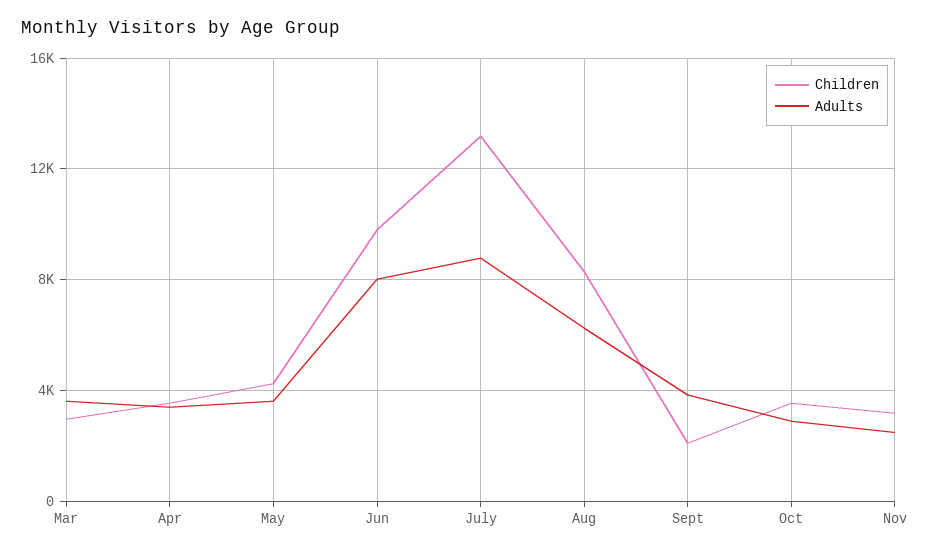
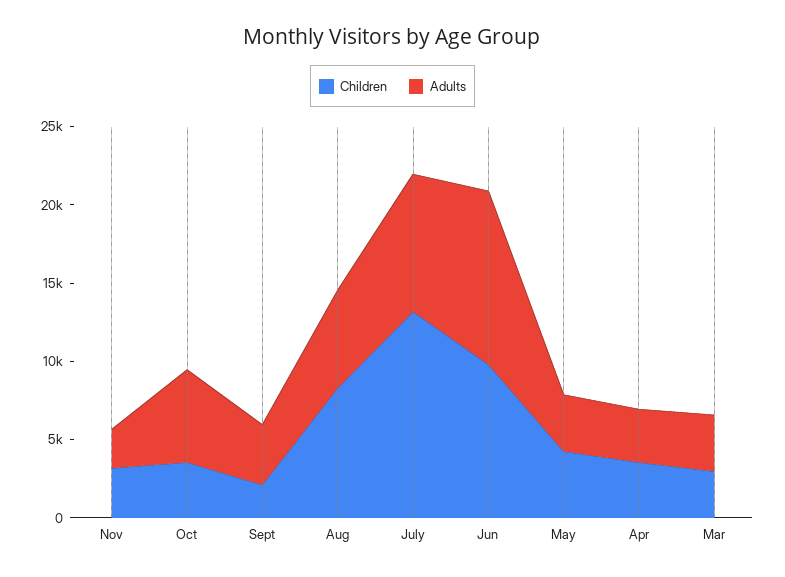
Adults, Jun: 8000 -> 11000
Adults, Oct: 3000 -> 6000

